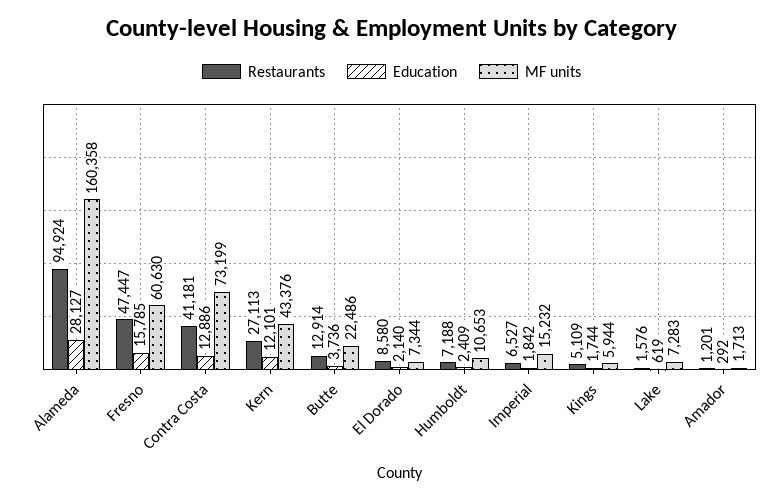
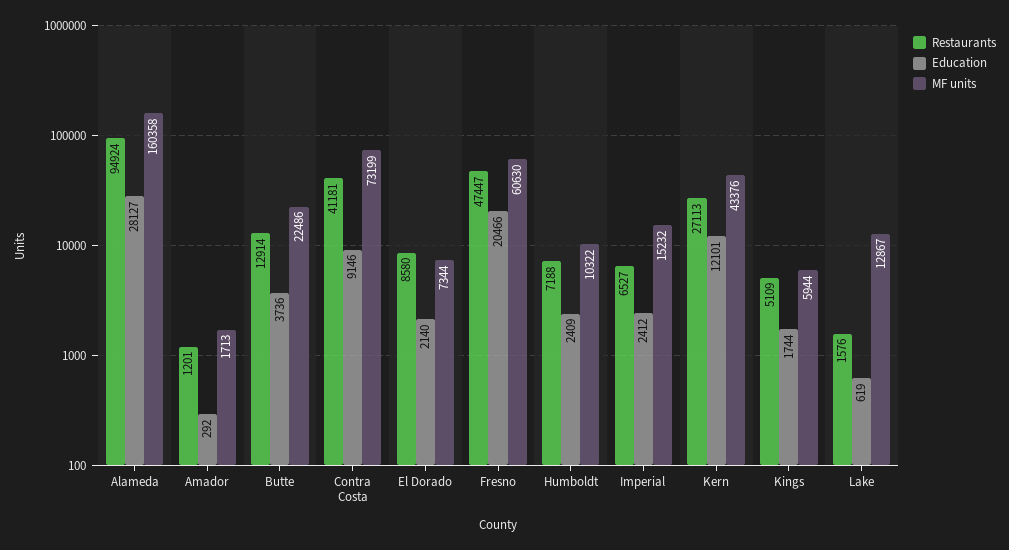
Education, Fresno: 15785 -> 20466
Education, Contra Costa: 12886 -> 9146
MF units, Humboldt: 10653 -> 10322
Education, Imperial: 1842 -> 2412
MF units, Lake: 7283 -> 12867

